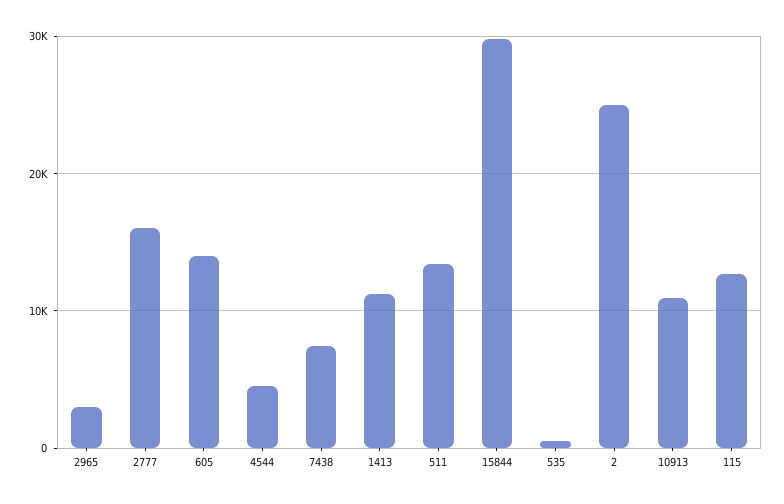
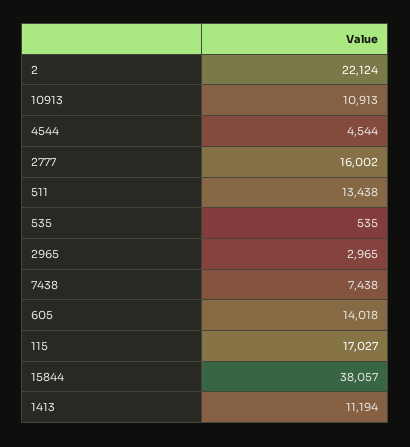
15844: 30000 -> 38057
2: 25000 -> 22124
115: 13000 -> 17027

